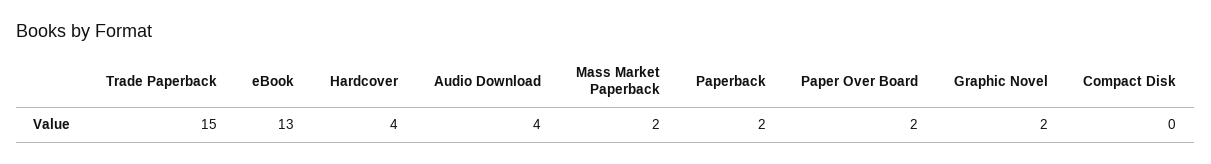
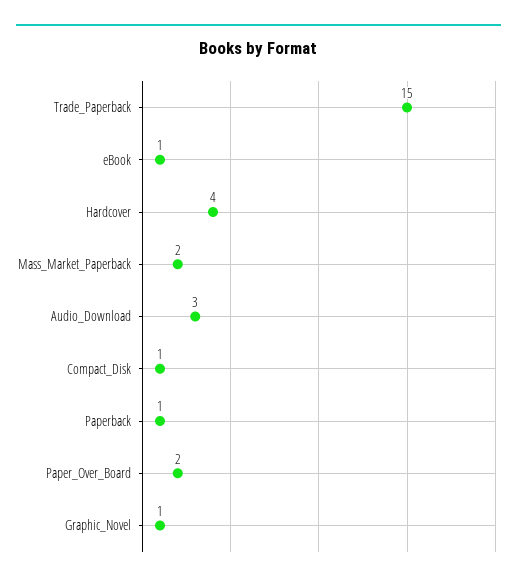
eBook: 13 -> 1
Audio Download: 4 -> 3
Paperback: 2 -> 1
Graphic Novel: 2 -> 1
Compact Disk: 0 -> 1

